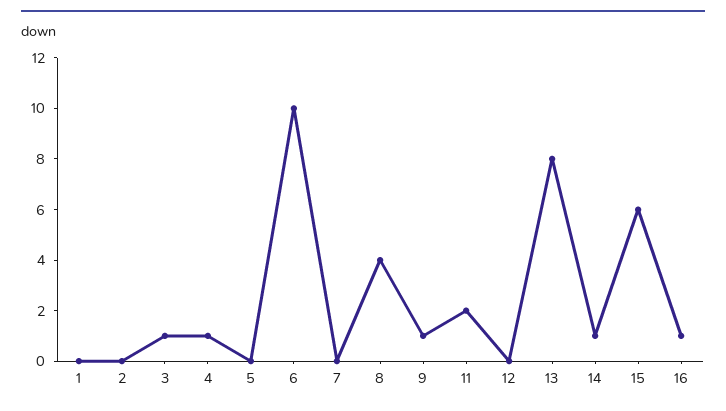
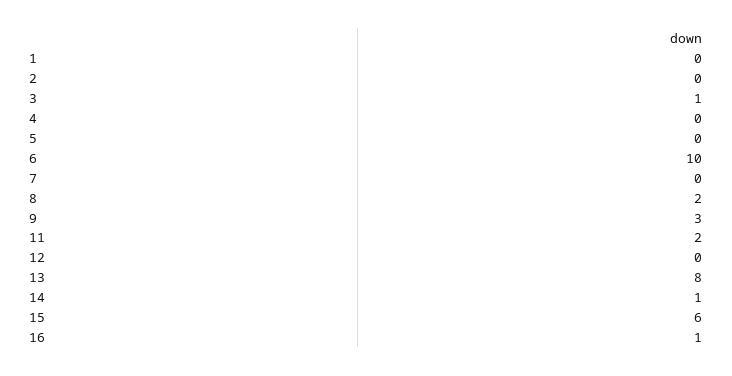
4: 1 -> 0
8: 4 -> 2
9: 1 -> 3

